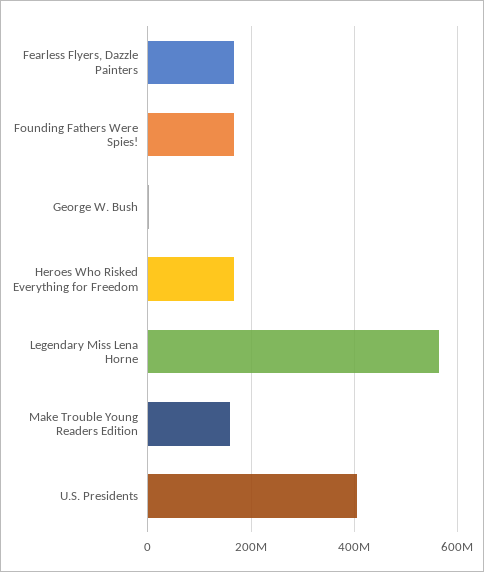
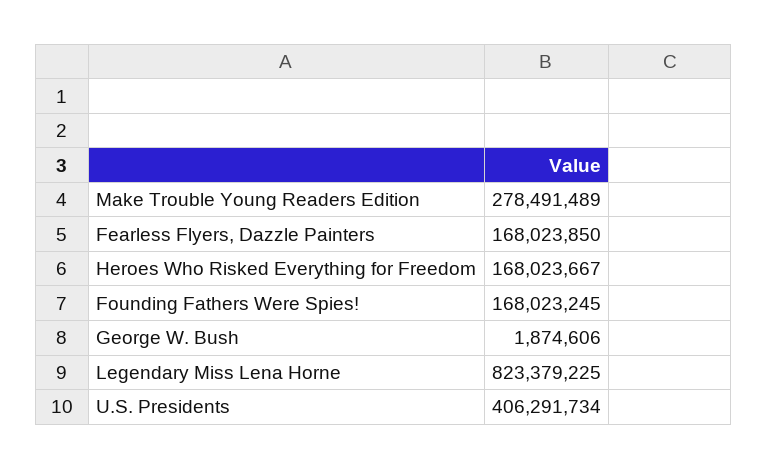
Legendary Miss Lena Horne: 560000000 -> 823379225
Make Trouble Young Readers Edition: 160000000 -> 278491489

